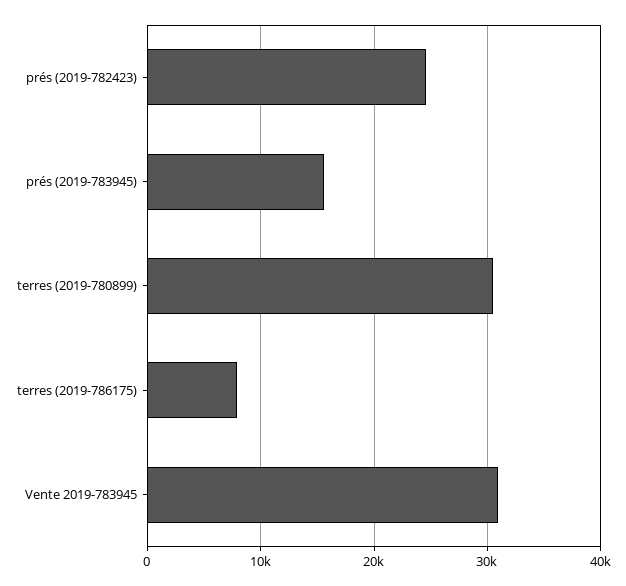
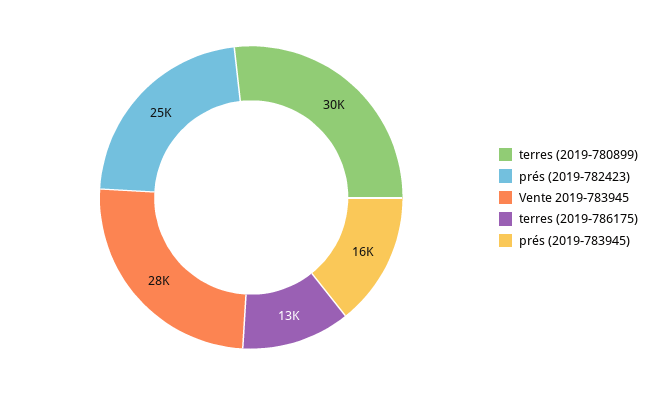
terres (2019-786175): 8000 -> 13000
Vente 2019-783945: 31000 -> 28000

